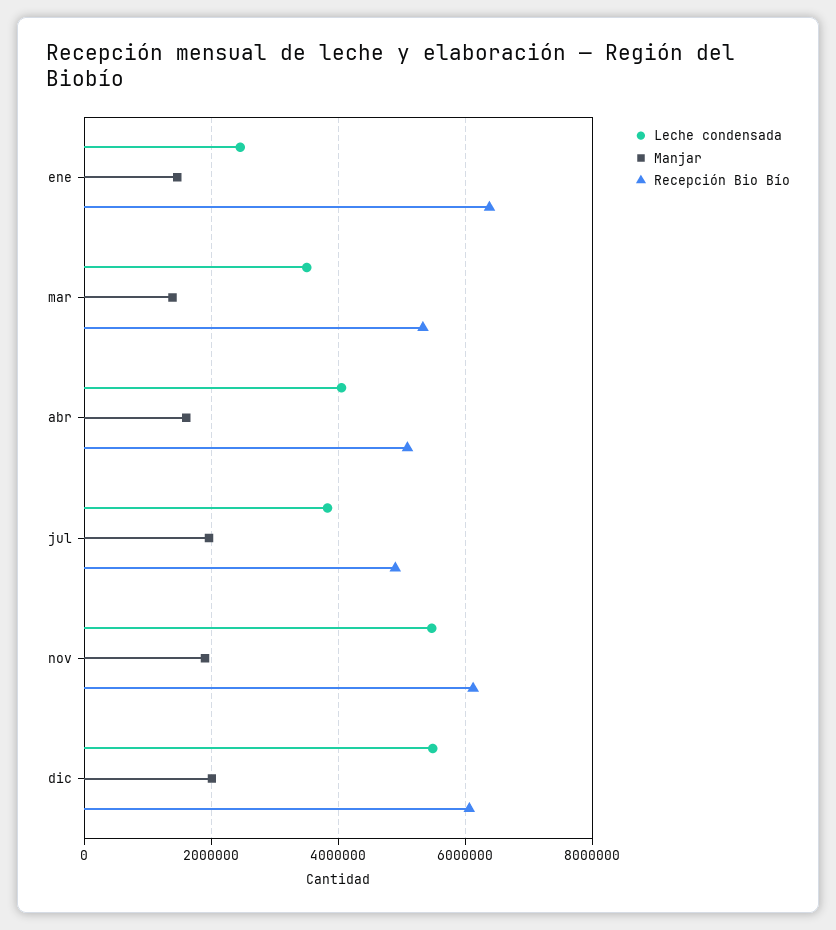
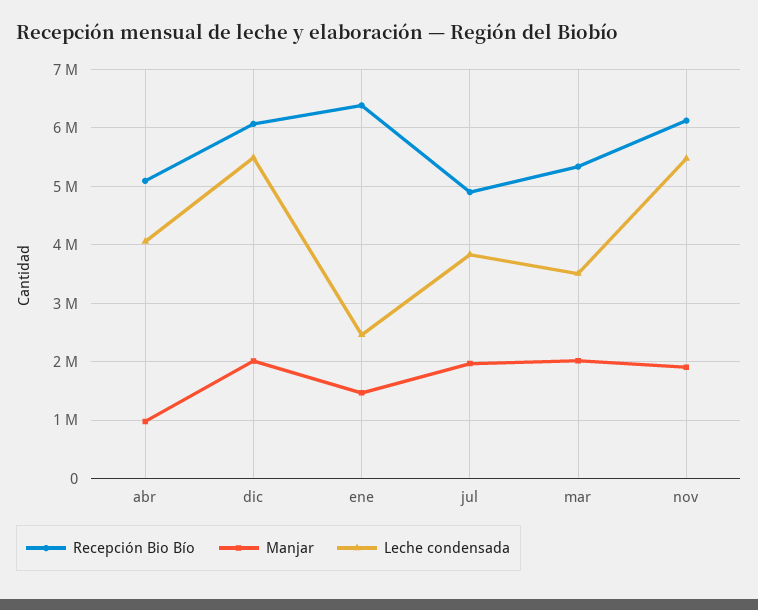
Manjar, mar: 1400000 -> 2000000
Manjar, abr: 1600000 -> 1000000

